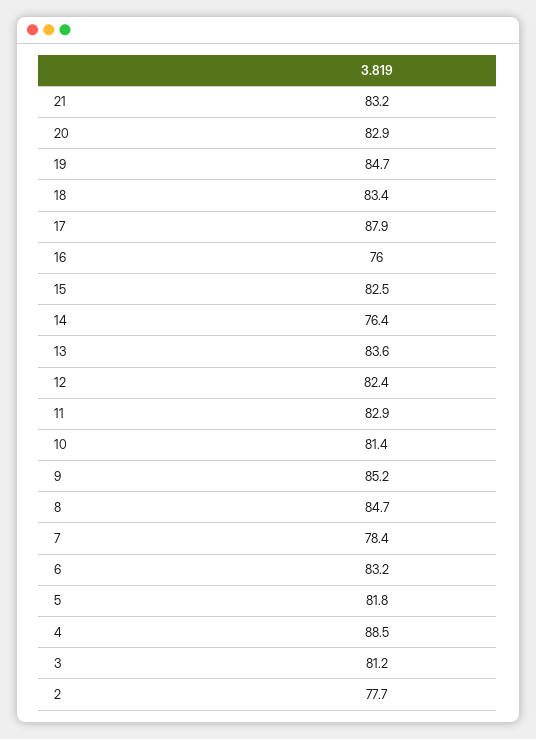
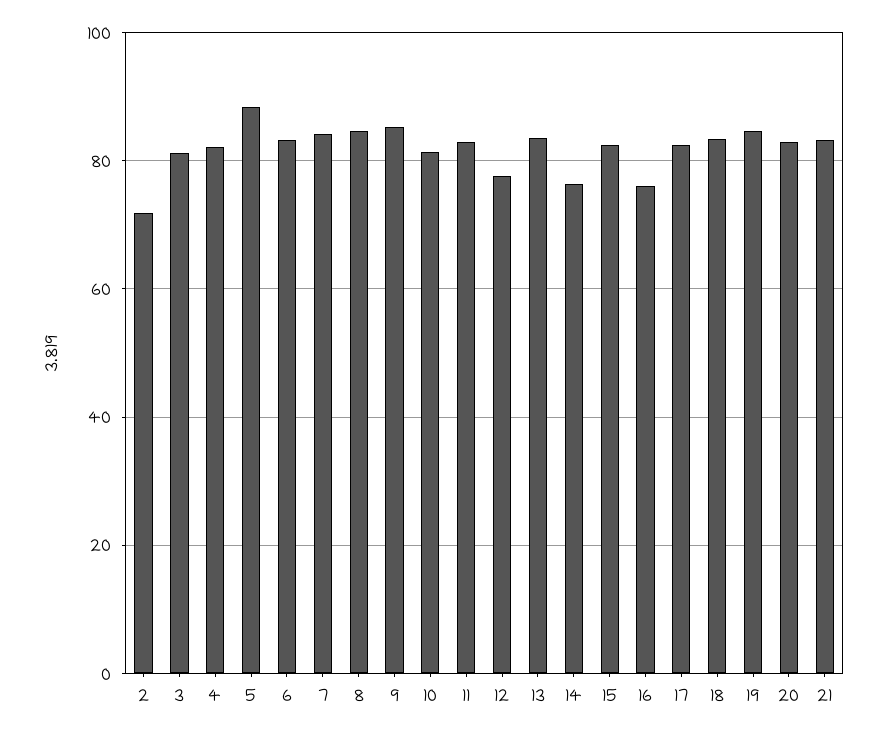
17: 87.9 -> 82
12: 82.4 -> 78
7: 78.4 -> 84
5: 81.8 -> 88
4: 88.5 -> 82
2: 77.7 -> 72

